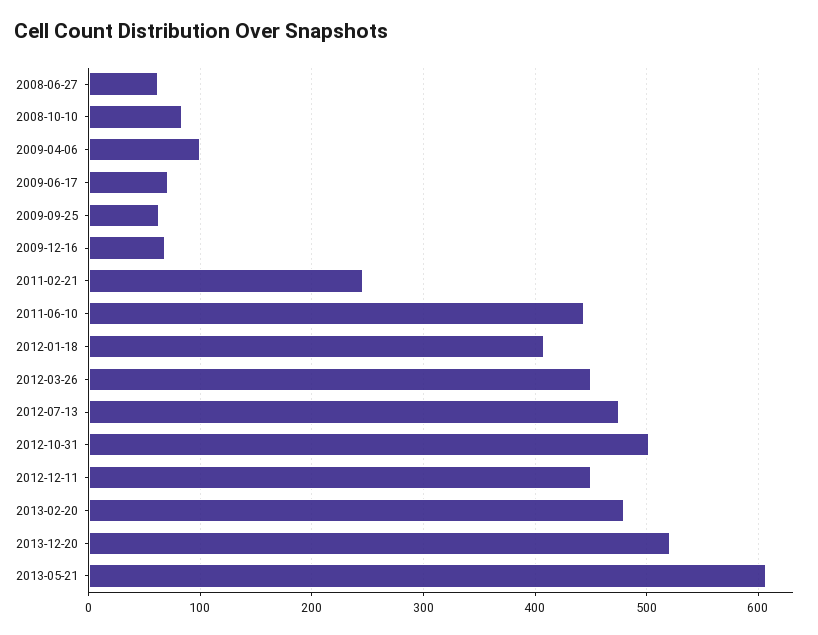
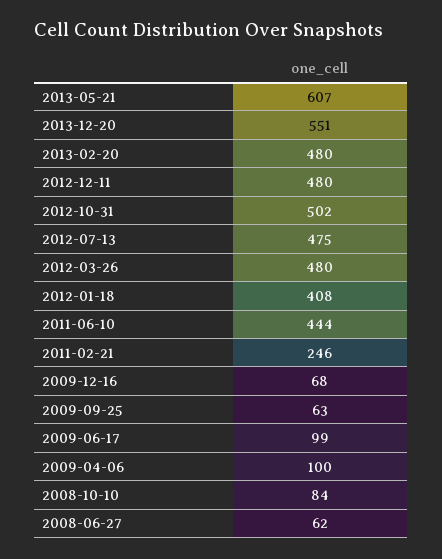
2009-06-17: 70 -> 99
2012-03-26: 450 -> 480
2012-12-11: 450 -> 480
2013-12-20: 520 -> 551

